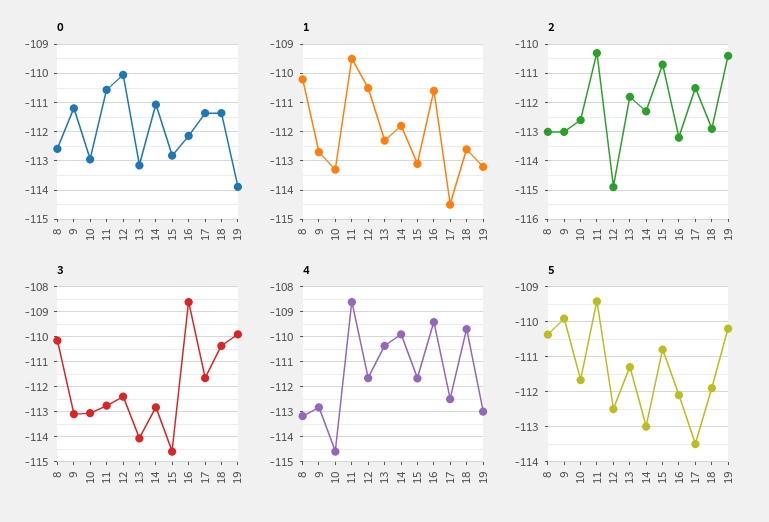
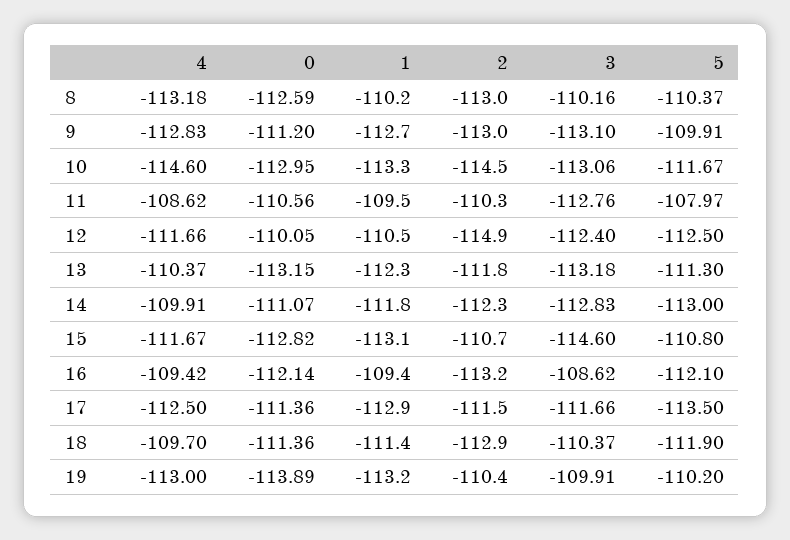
1, 16: -110.5 -> -109.4
1, 17: -114.5 -> -112.9
1, 18: -112.5 -> -111.4
2, 10: -112.5 -> -114.5
3, 13: -114 -> -113.18
5, 11: -109.4 -> -107.97

